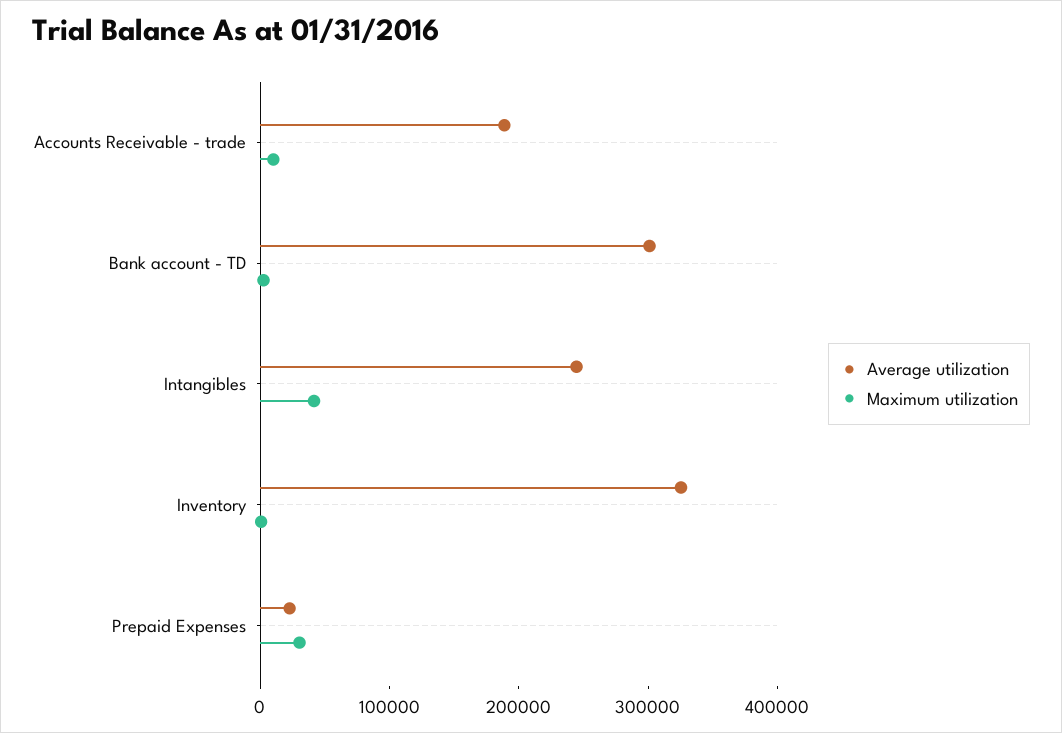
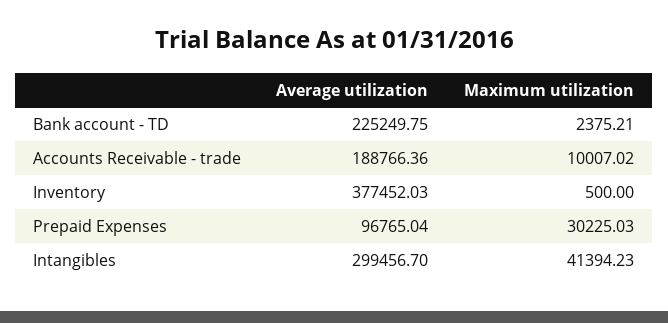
Average utilization, Bank account - TD: 300000 -> 225249.75
Average utilization, Intangibles: 240000 -> 299456.7
Average utilization, Inventory: 320000 -> 377452.03
Average utilization, Prepaid Expenses: 20000 -> 96765.04

